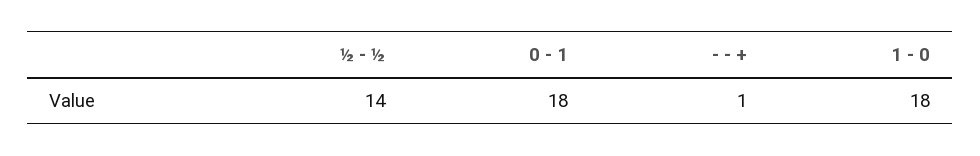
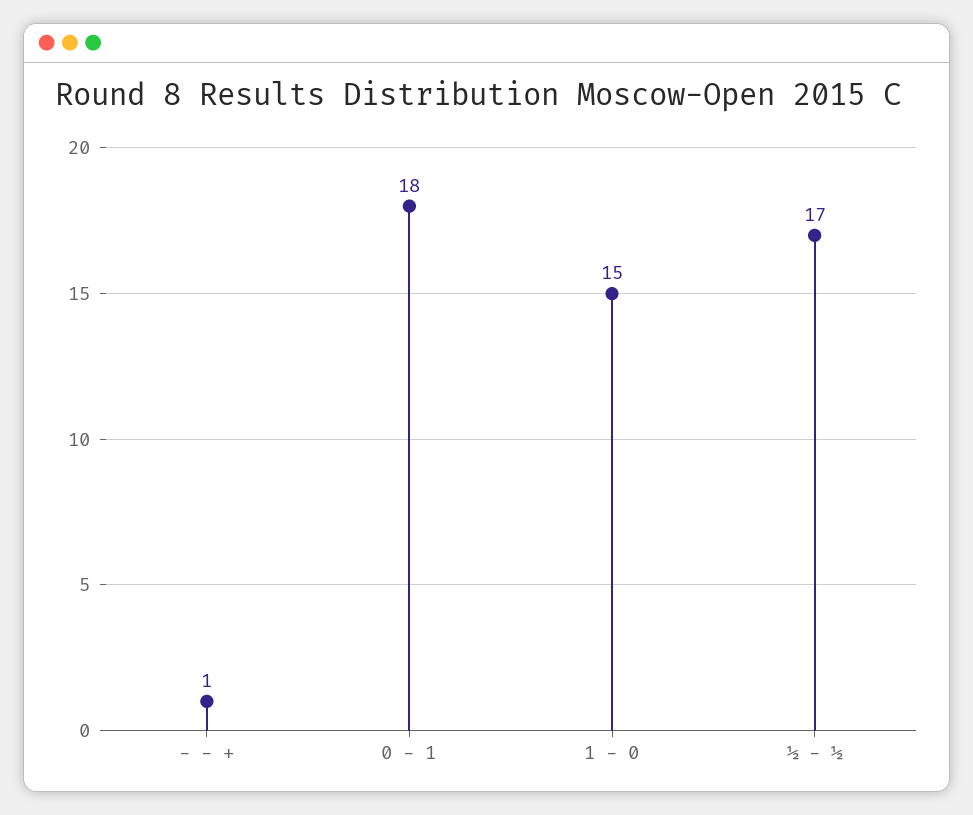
½ - ½: 14 -> 17
1 - 0: 18 -> 15

